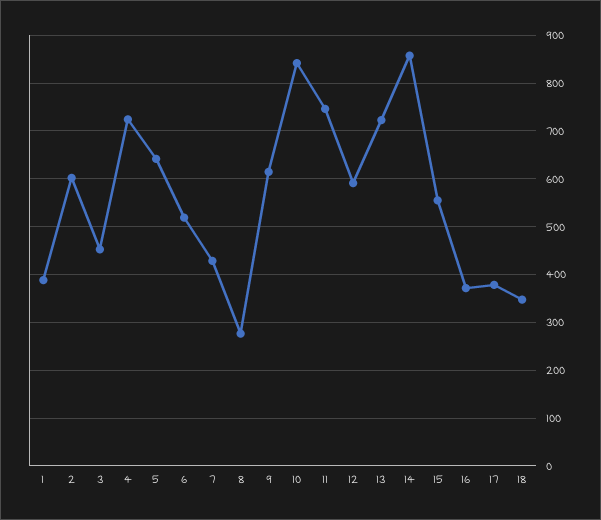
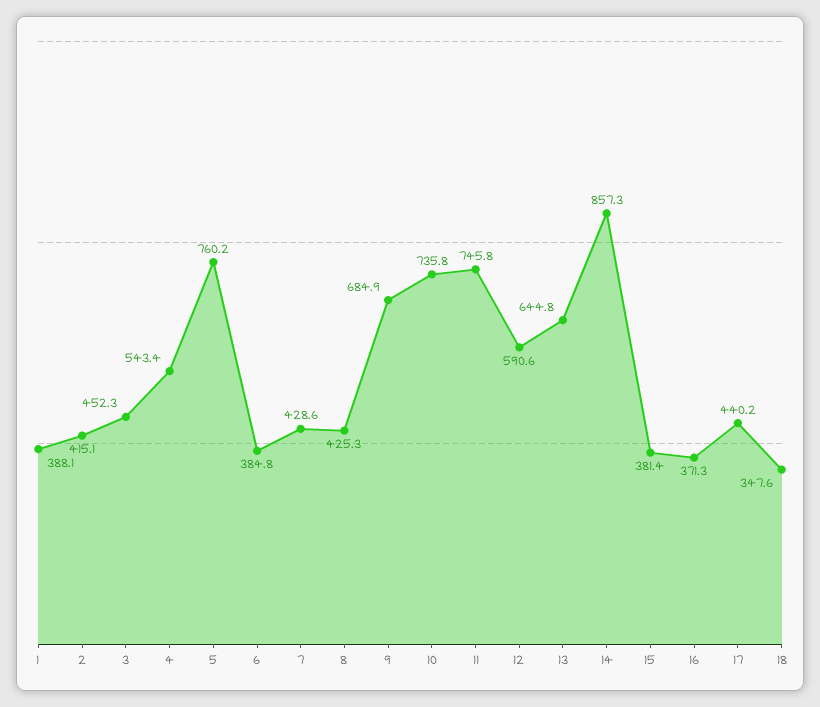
2: 600 -> 415.1
4: 720 -> 543.4
5: 640 -> 760.2
6: 520 -> 384.8
8: 280 -> 425.3
9: 620 -> 684.9
10: 840 -> 735.8
13: 720 -> 644.8
15: 560 -> 381.4
17: 380 -> 440.2

